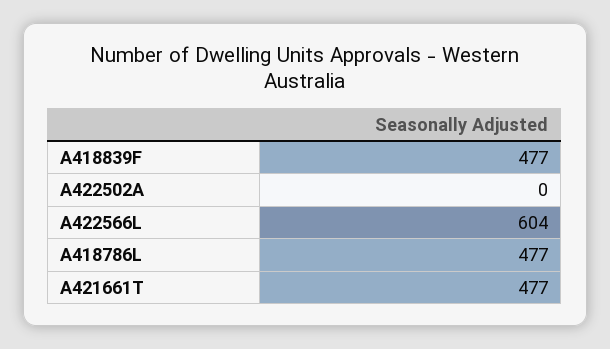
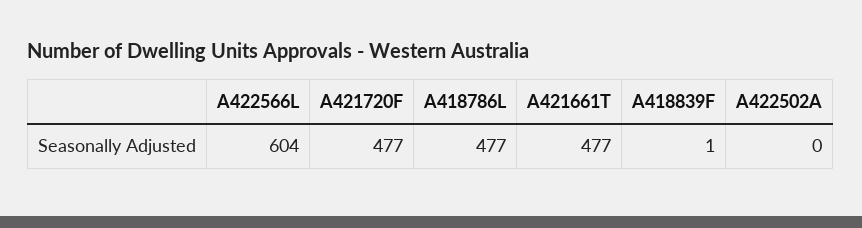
A418839F: 477 -> 1
A421720F: none -> 477

